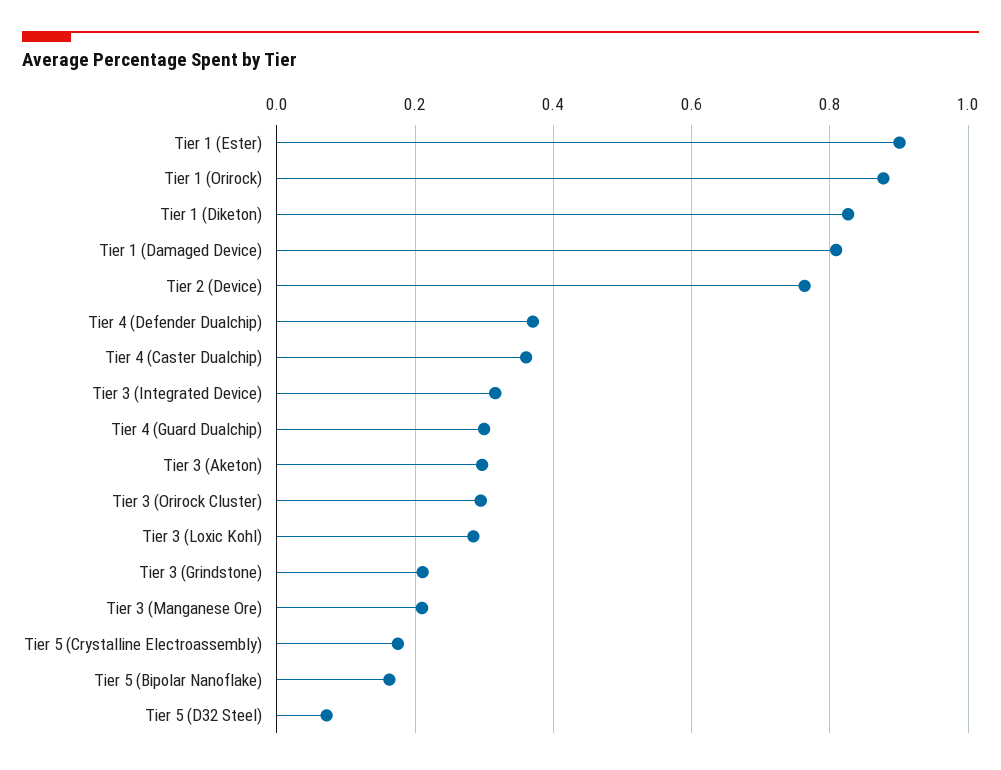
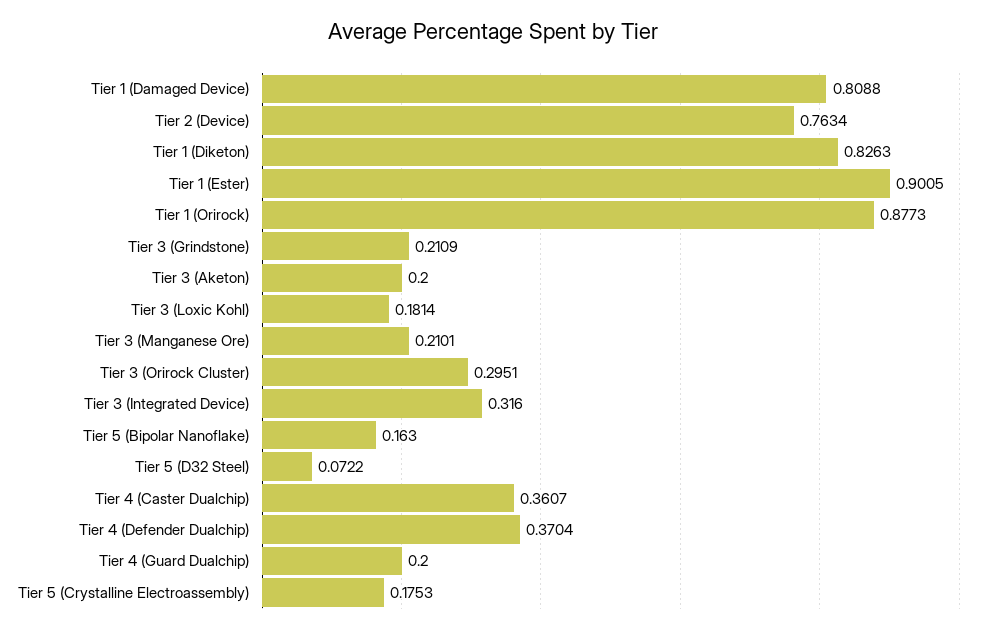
Tier 4 (Guard Dualchip): 0.3 -> 0.2
Tier 3 (Aketon): 0.3 -> 0.2
Tier 3 (Loxic Kohl): 0.28 -> 0.1814

